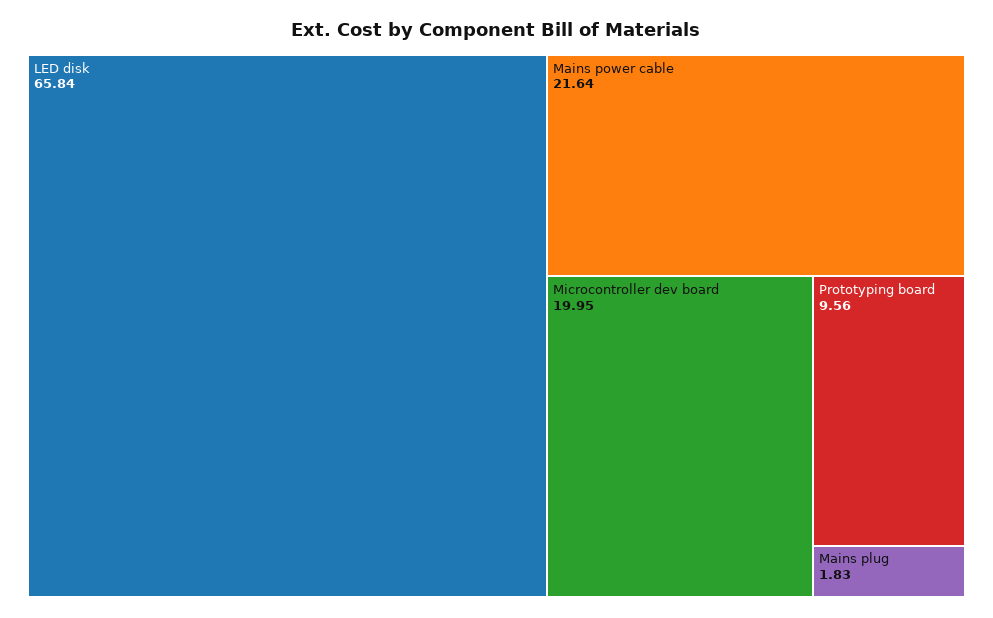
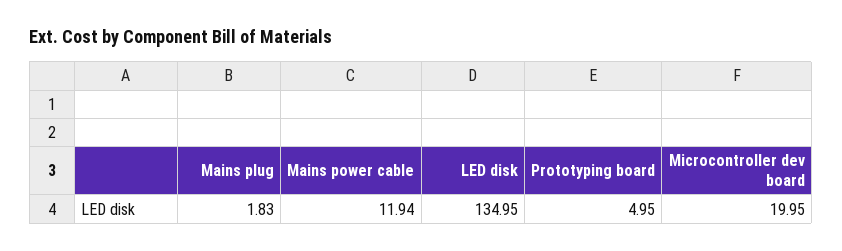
LED disk: 65.84 -> 134.95
Mains power cable: 21.64 -> 11.94
Prototyping board: 9.56 -> 4.95

